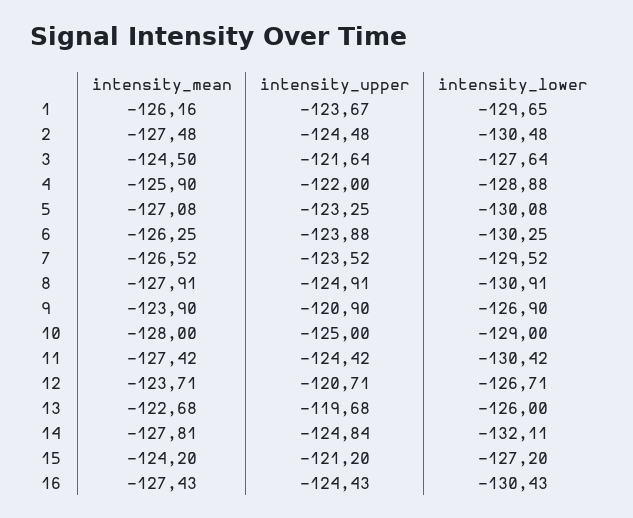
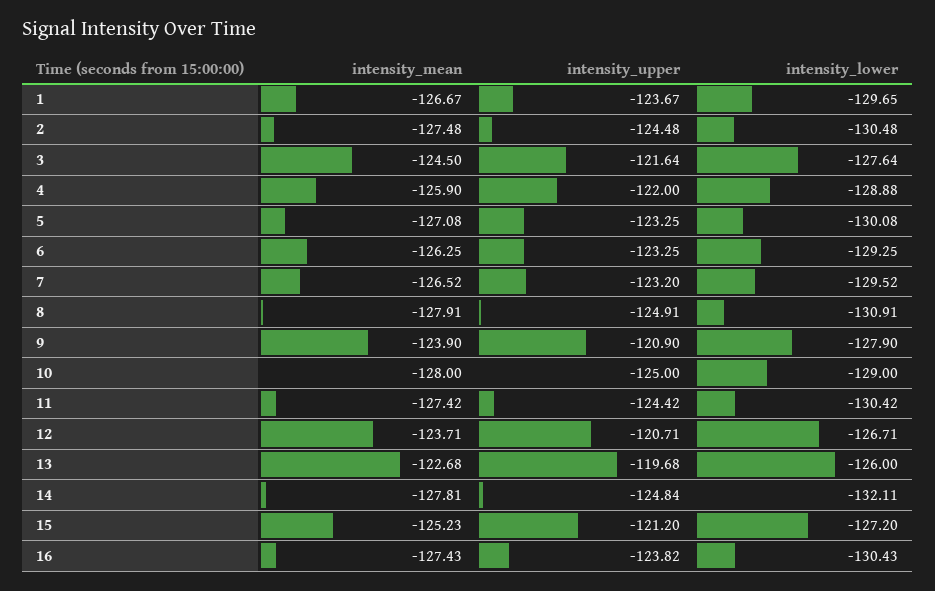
intensity_mean, 1: -126.16 -> -126.67
intensity_upper, 6: -123.88 -> -123.25
intensity_lower, 6: -130.25 -> -129.25
intensity_upper, 7: -123.52 -> -123.2
intensity_lower, 9: -126.9 -> -127.9
intensity_mean, 15: -124.2 -> -125.23
intensity_upper, 16: -124.43 -> -123.82

